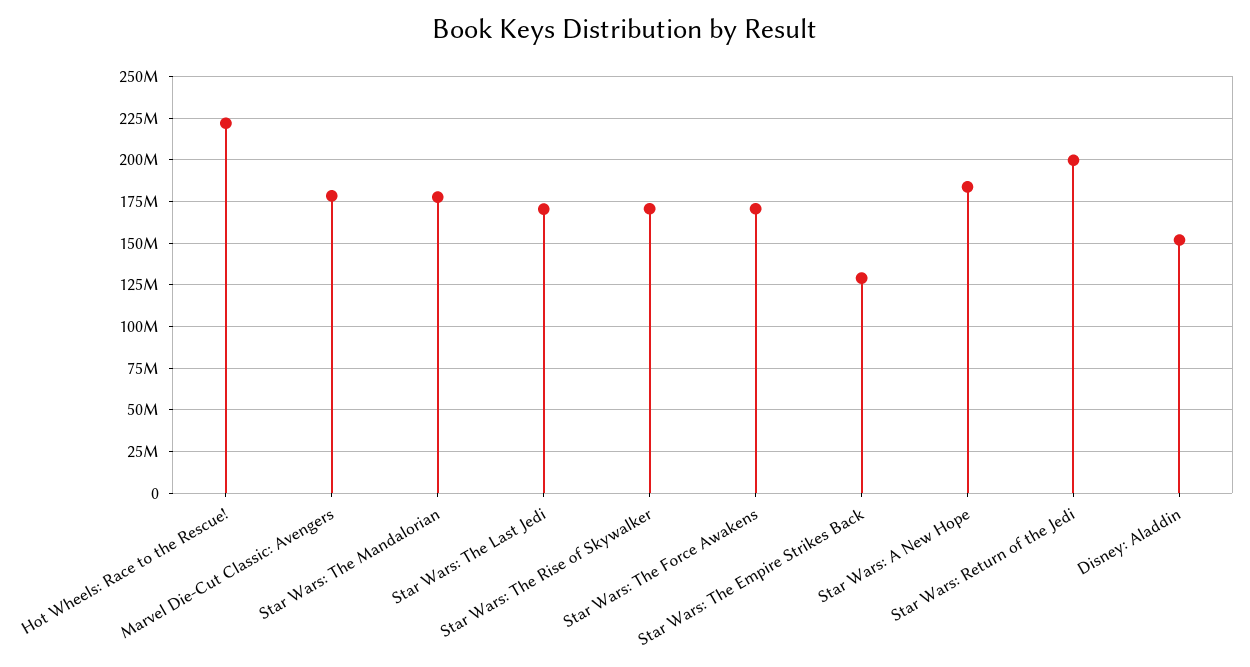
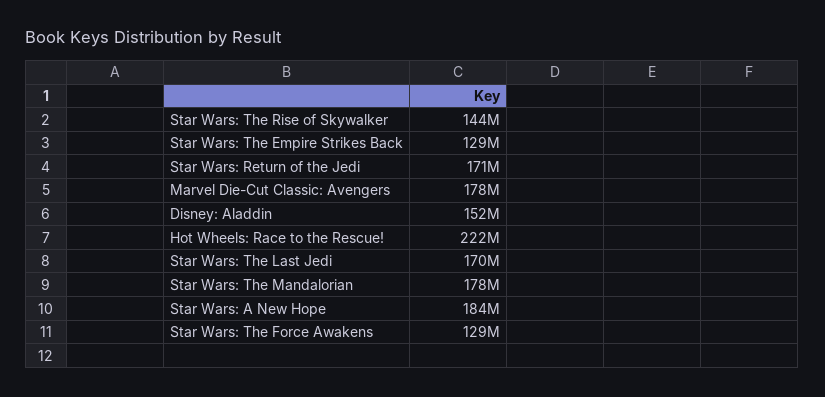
Star Wars: The Rise of Skywalker: 170000000 -> 144000000
Star Wars: The Force Awakens: 170000000 -> 129000000
Star Wars: Return of the Jedi: 200000000 -> 171000000

